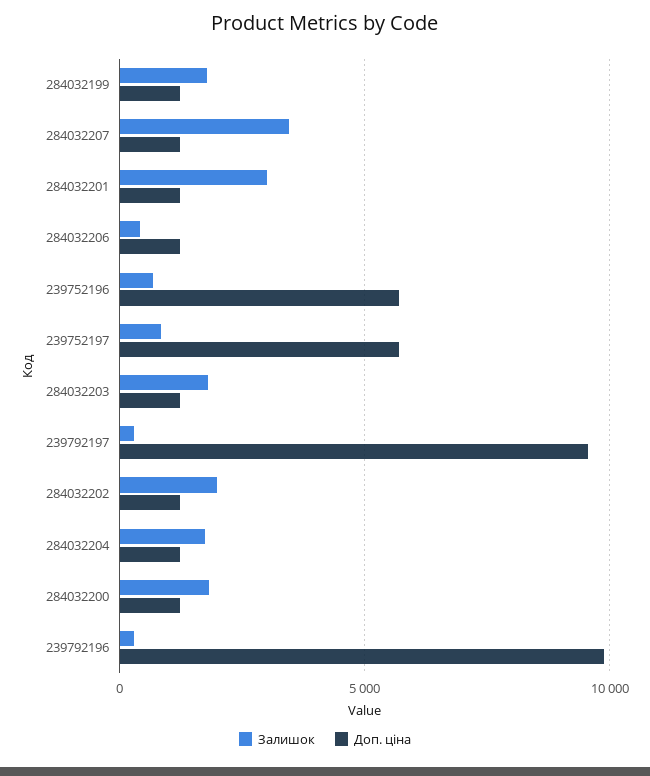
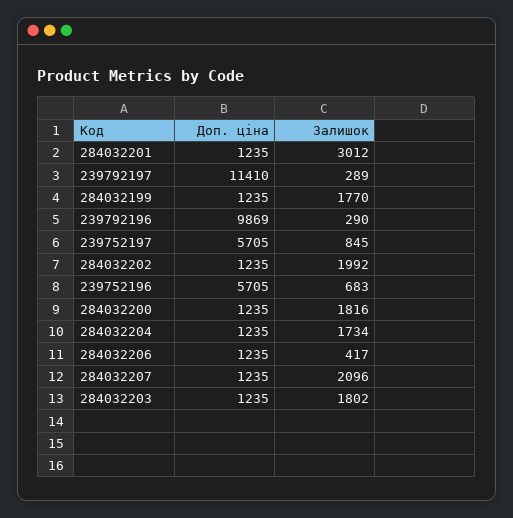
Залишок, 284032207: 3500 -> 2096
Доп. ціна, 239792197: 9500 -> 11410

